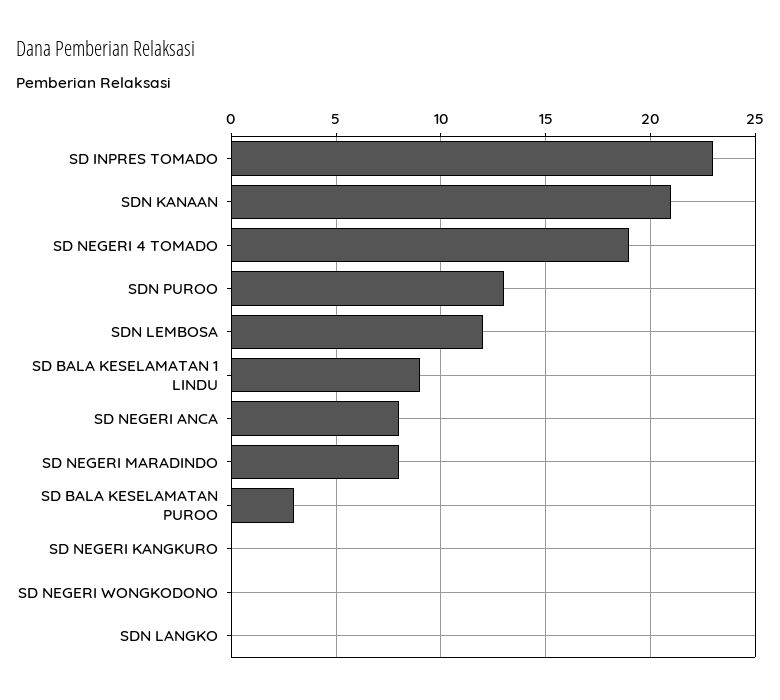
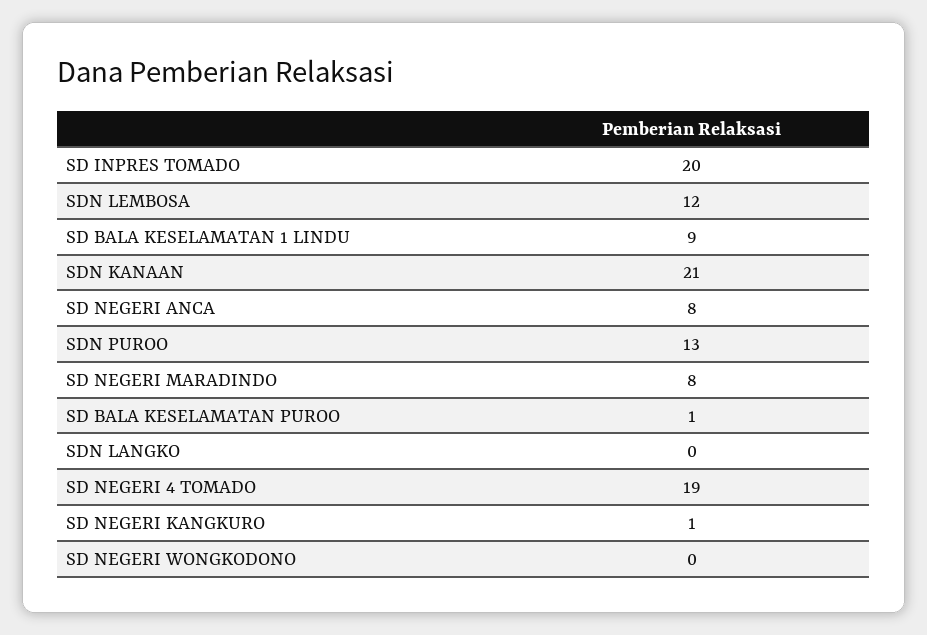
SD INPRES TOMADO: 23 -> 20
SD BALA KESELAMATAN PUROO: 3 -> 1
SD NEGERI KANGKURO: 0 -> 1

